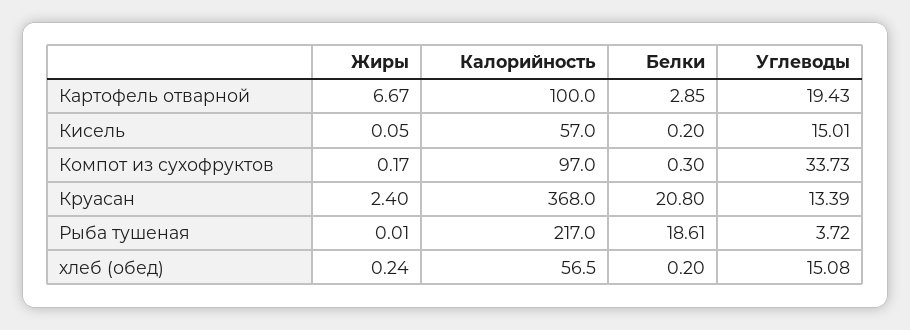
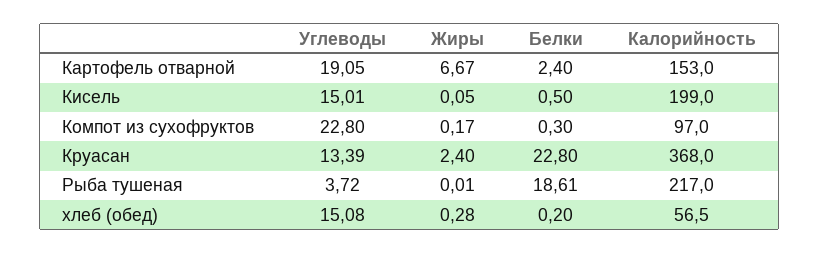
Калорийность, Картофель отварной: 100 -> 153
Белки, Картофель отварной: 2.85 -> 2.4
Углеводы, Картофель отварной: 19.43 -> 19.05
Калорийность, Кисель: 57 -> 199
Белки, Кисель: 0.2 -> 0.5
Углеводы, Компот из сухофруктов: 33.73 -> 22.8
Белки, Круасан: 20.8 -> 22.8
Жиры, хлеб (обед): 0.24 -> 0.28

